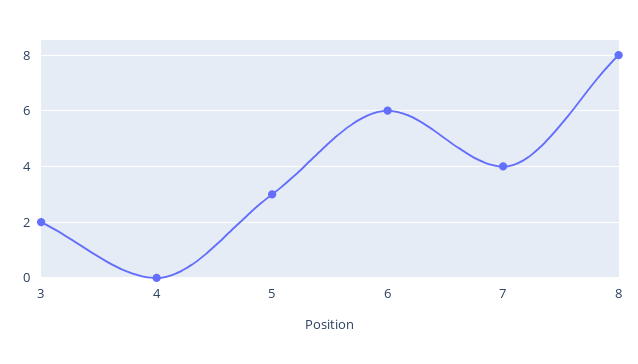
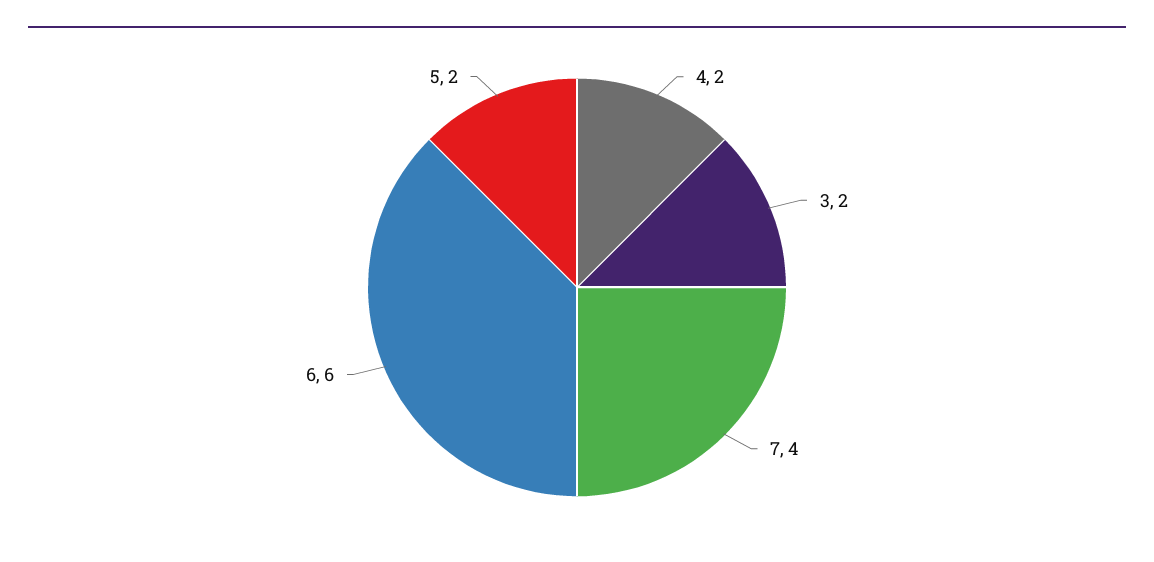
4: 0 -> 2
5: 3 -> 2
8: 8 -> none

